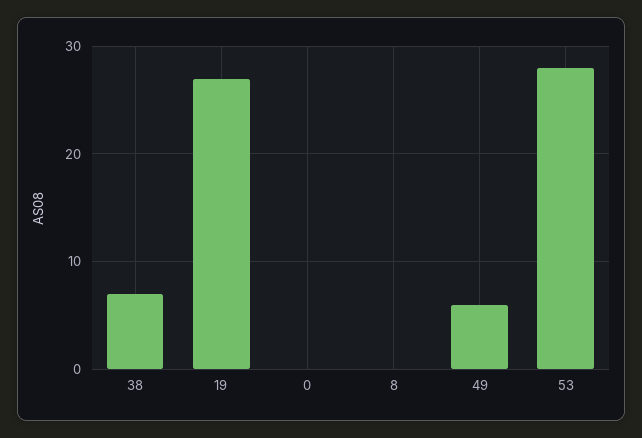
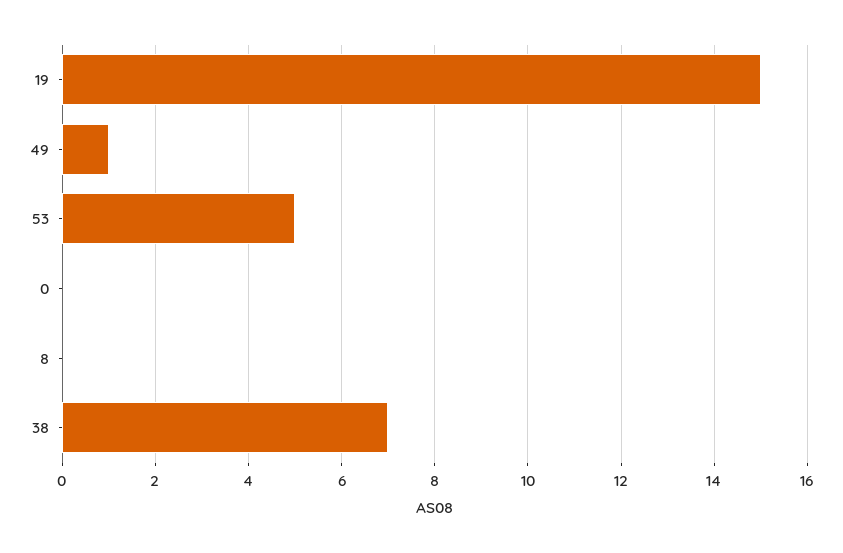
19: 27 -> 15
49: 6 -> 1
53: 28 -> 5

